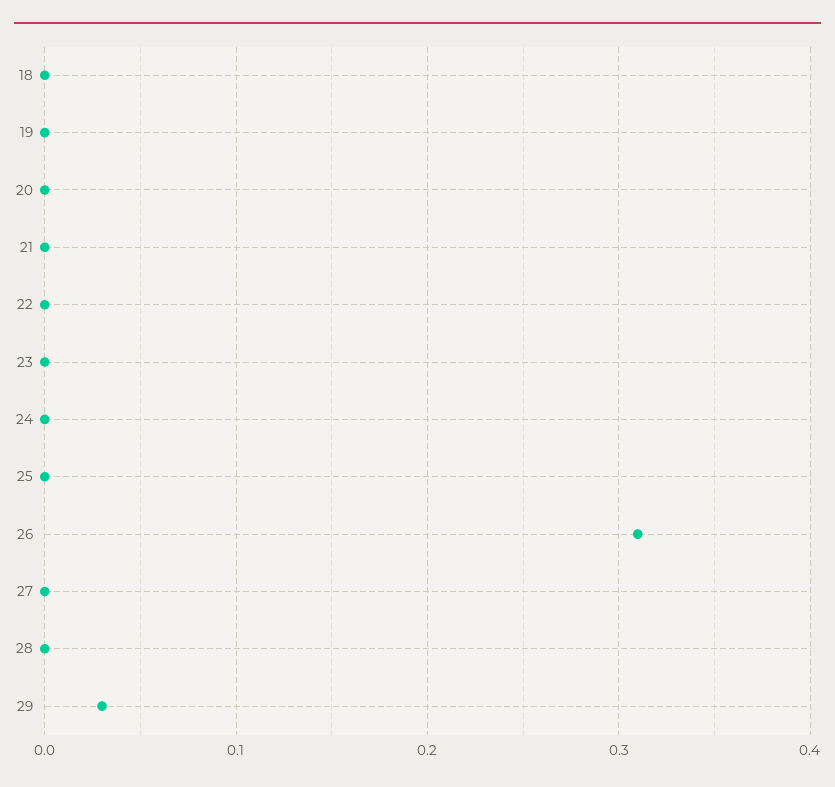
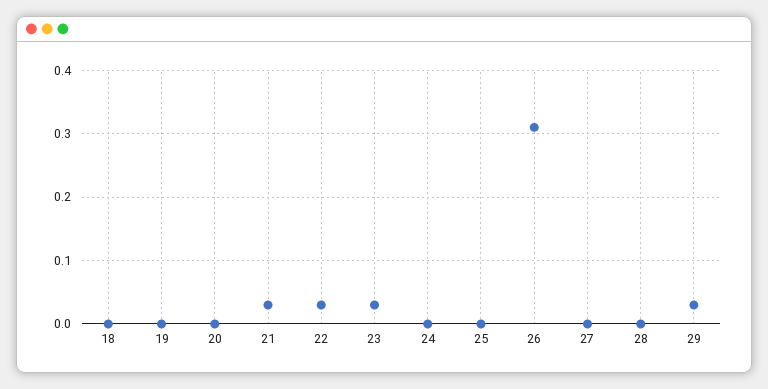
21: 0 -> 0.03
22: 0 -> 0.03
23: 0 -> 0.03

